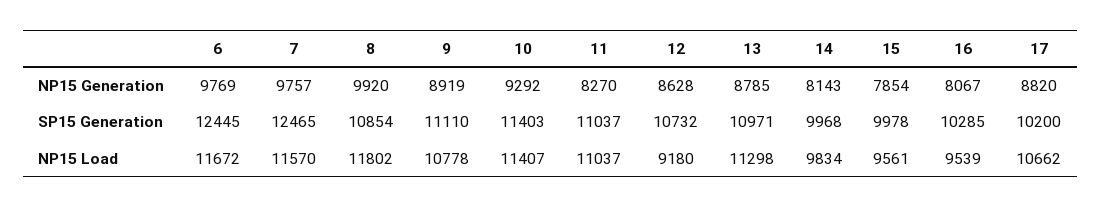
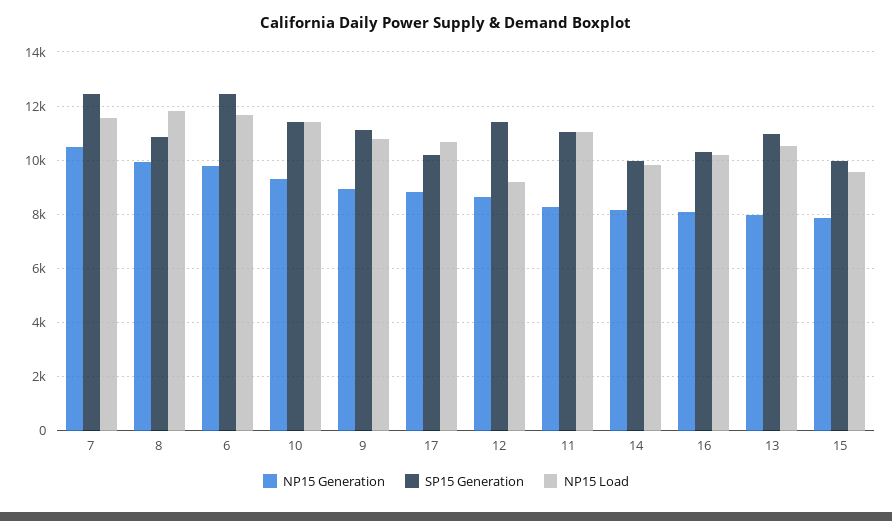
NP15 Generation, 7: 9757 -> 10500
NP15 Generation, 13: 8785 -> 8000
SP15 Generation, 12: 10732 -> 11500
NP15 Load, 13: 11298 -> 10500
NP15 Load, 16: 9539 -> 10250

